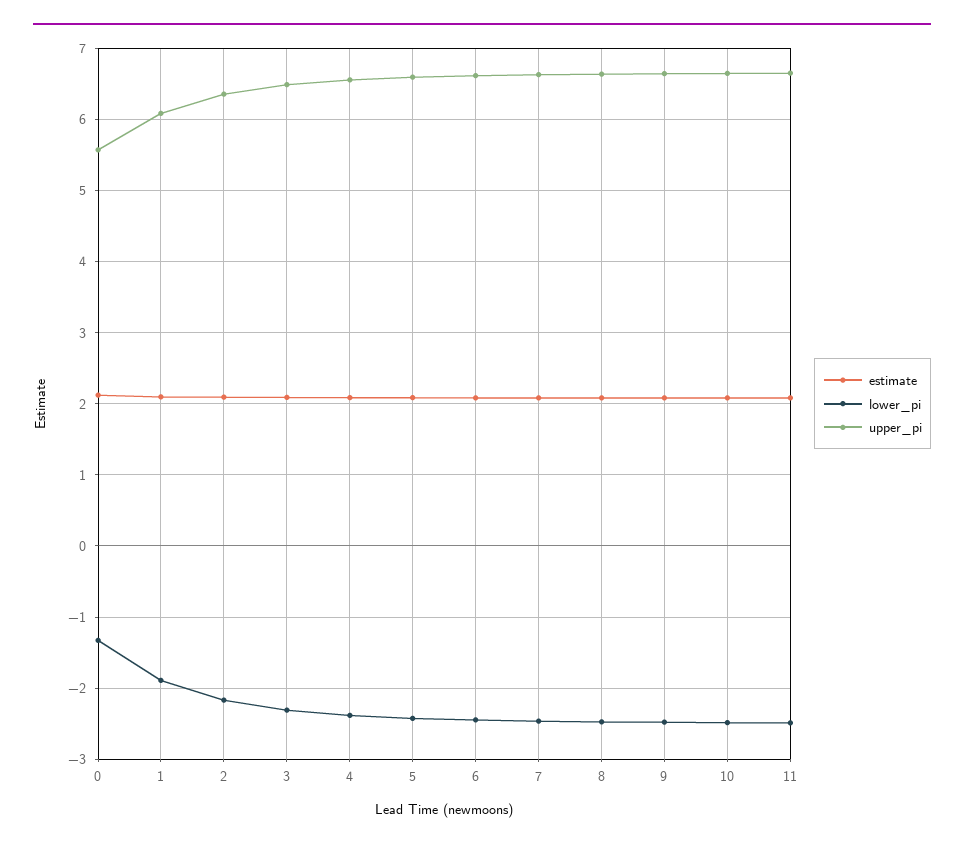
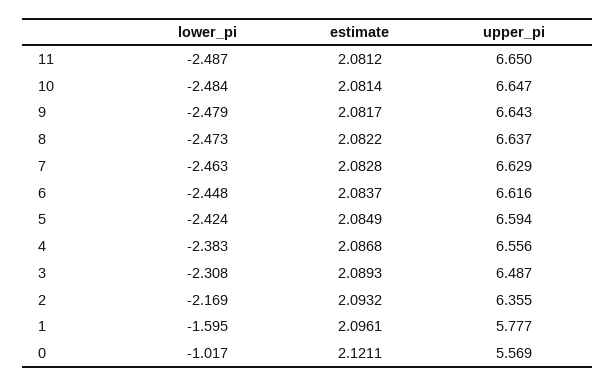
lower_pi, 0: -1.3 -> -1.017
lower_pi, 1: -1.9 -> -1.595
upper_pi, 1: 6.1 -> 5.777

